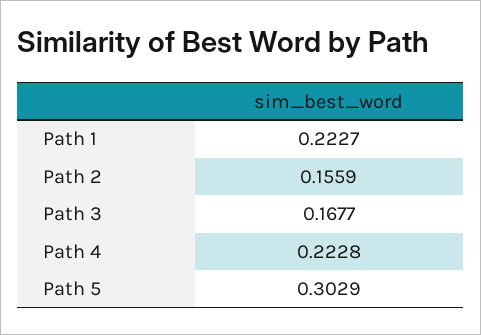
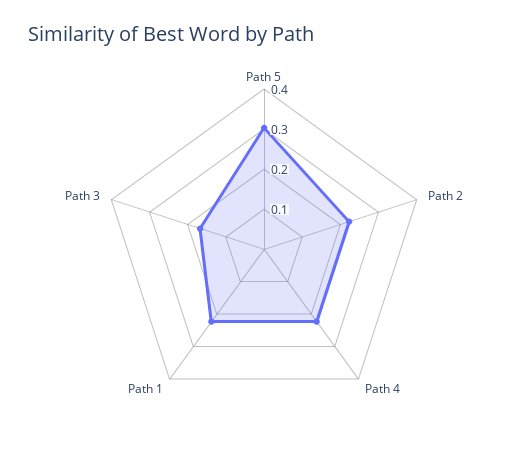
Path 2: 0.1559 -> 0.22

